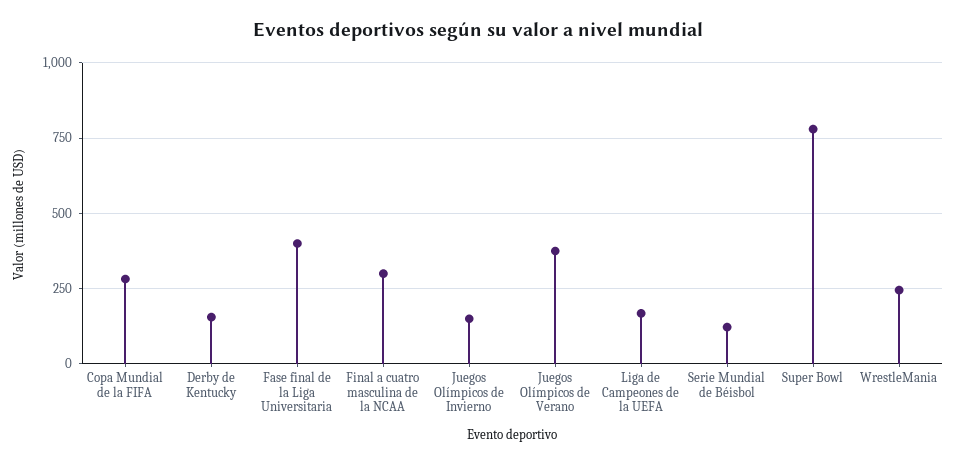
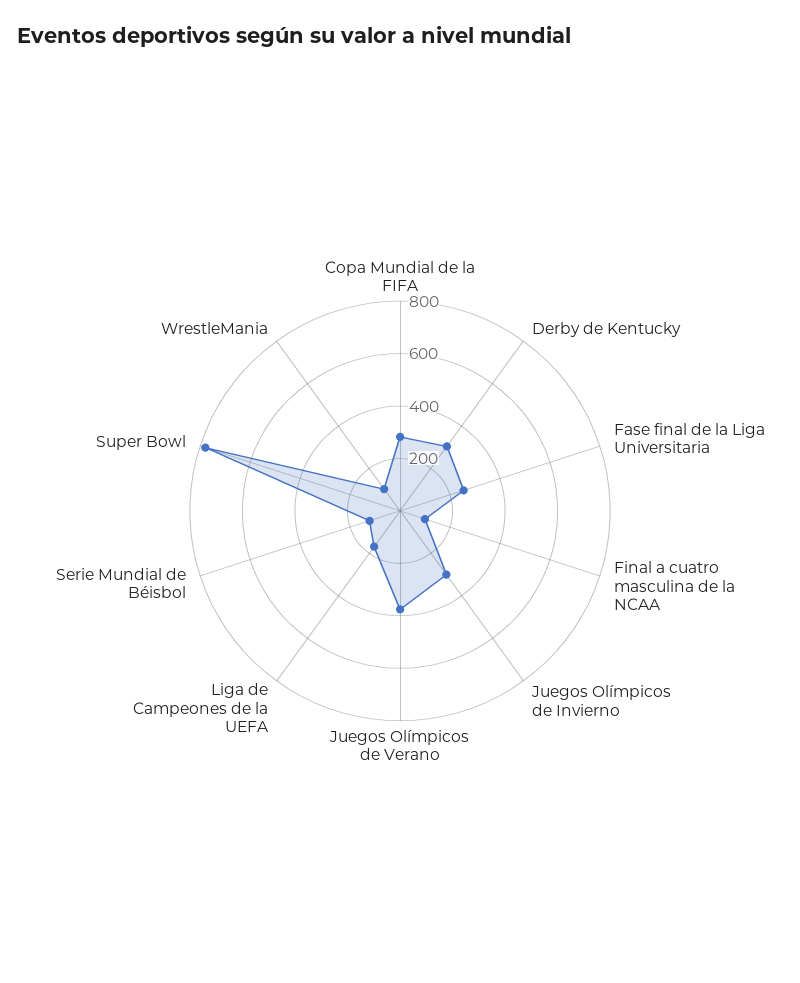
Derby de Kentucky: 150 -> 300
Fase final de la Liga Universitaria: 400 -> 250
Final a cuatro masculina de la NCAA: 300 -> 100
Juegos Olímpicos de Invierno: 150 -> 300
WrestleMania: 250 -> 100

